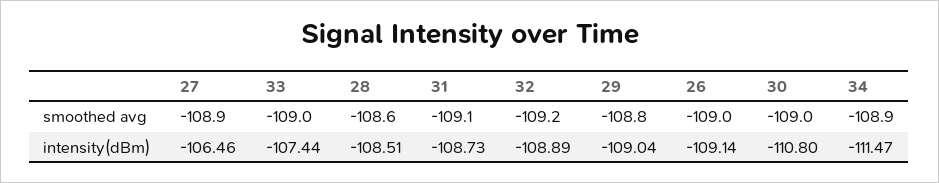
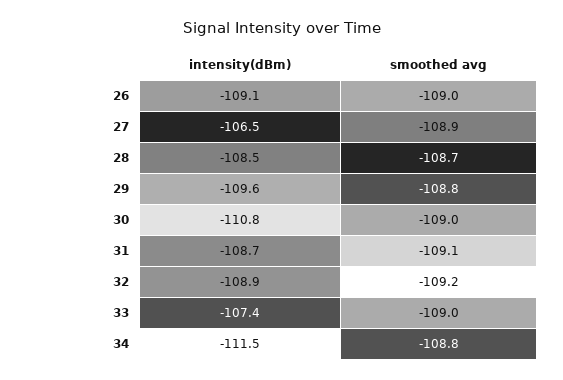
28, smoothed avg: -108.6 -> -108.7
34, smoothed avg: -108.9 -> -108.8
29, intensity(dBm): -109.04 -> -109.6

